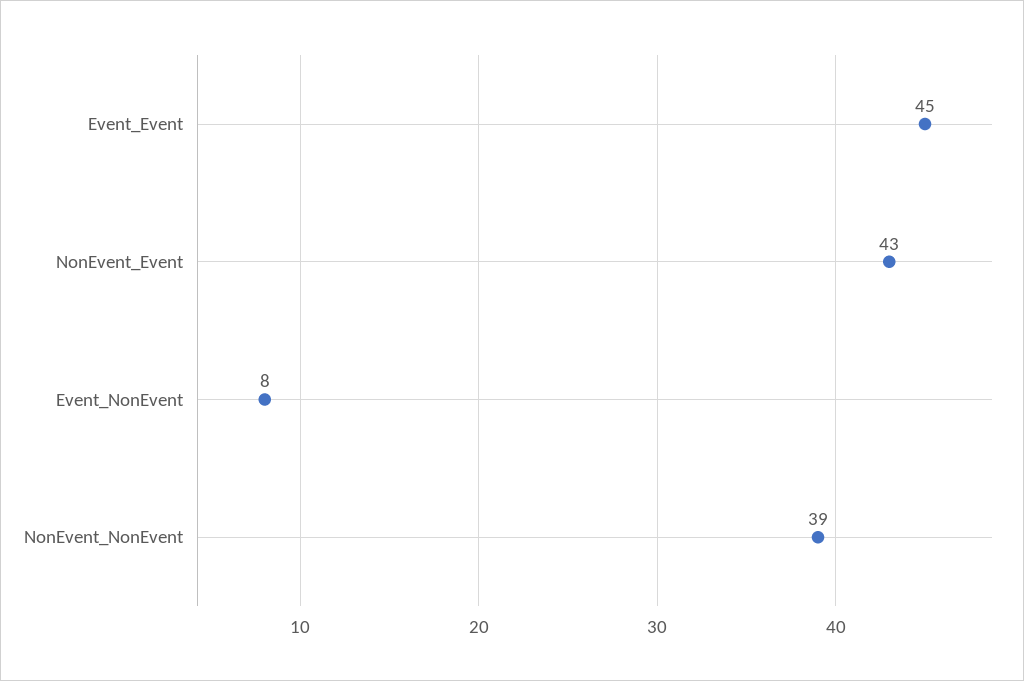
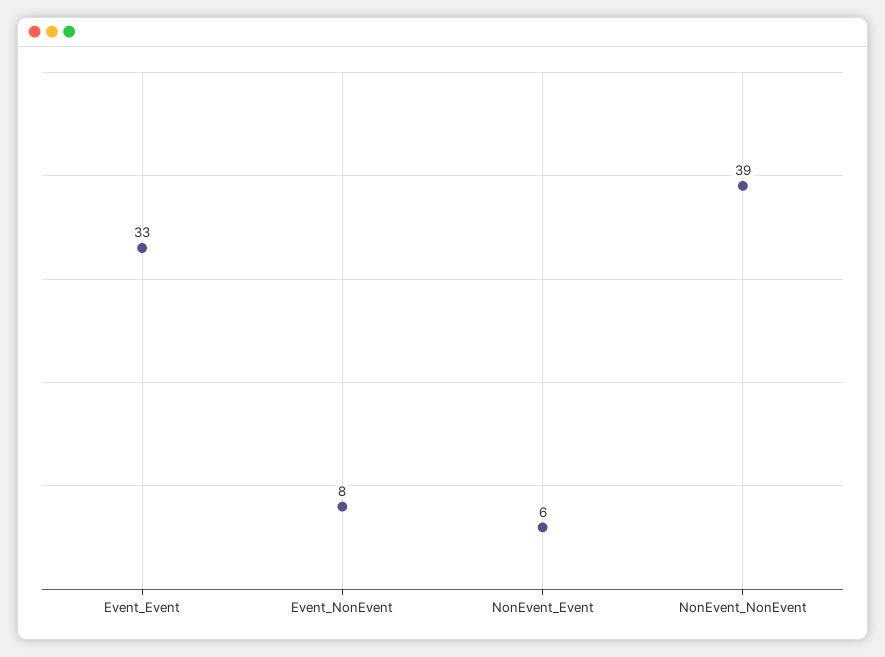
Event_Event: 45 -> 33
NonEvent_Event: 43 -> 6

